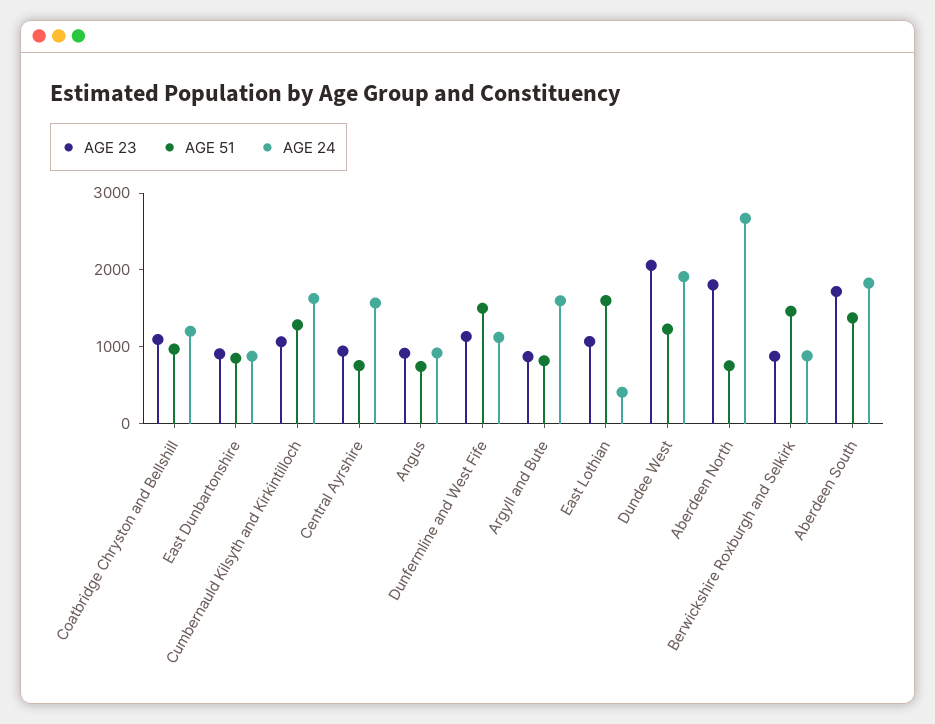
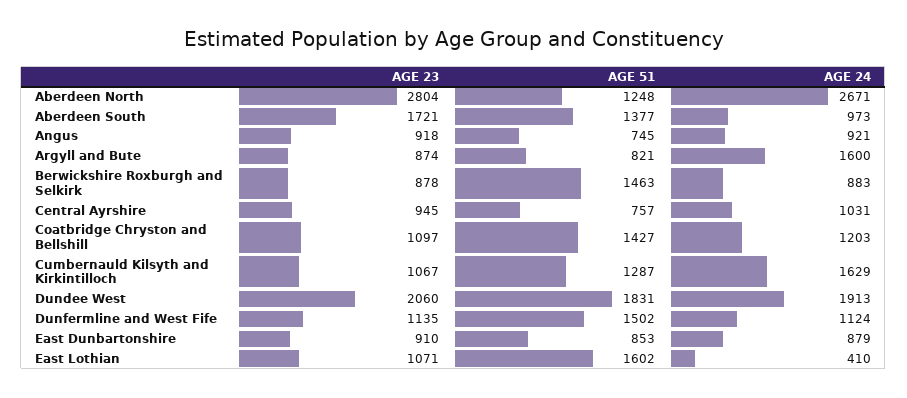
AGE 51, Coatbridge Chryston and Bellshill: 1000 -> 1427
AGE 24, Central Ayrshire: 1600 -> 1031
AGE 51, Dundee West: 1200 -> 1831
AGE 23, Aberdeen North: 1800 -> 2804
AGE 51, Aberdeen North: 800 -> 1248
AGE 24, Aberdeen South: 1800 -> 973

